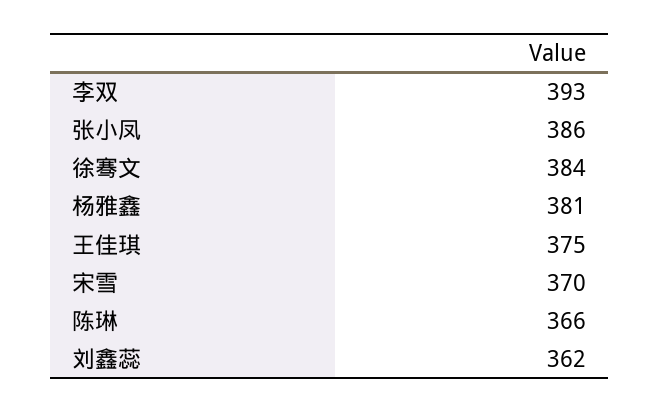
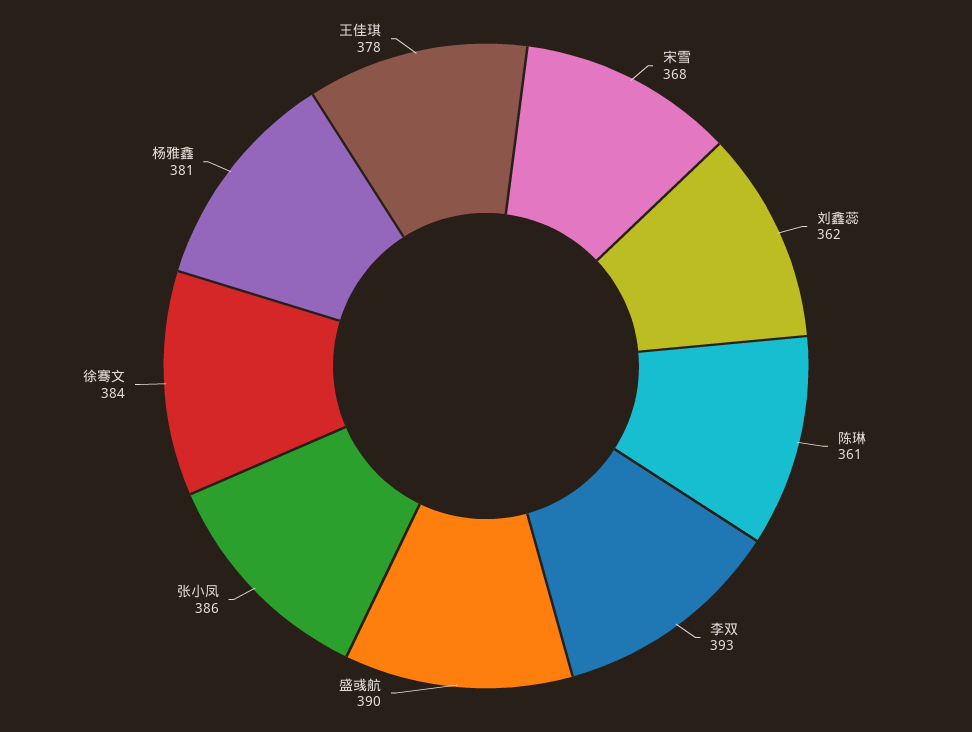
王佳琪: 375 -> 378
宋雪: 370 -> 368
陈琳: 366 -> 361
盛彧航: none -> 390

